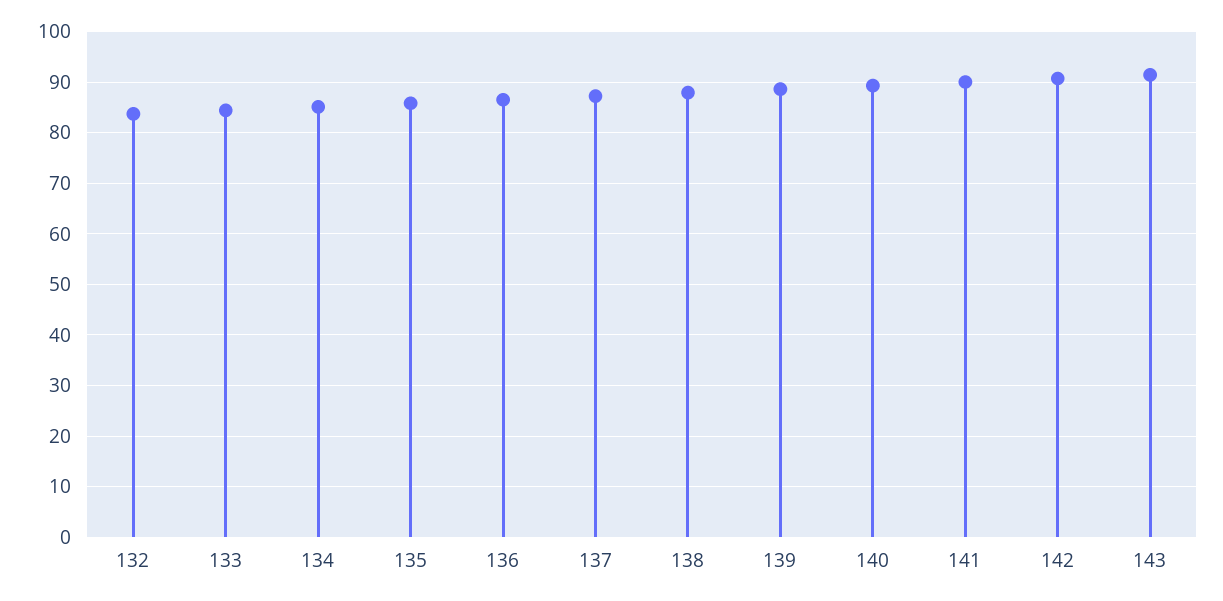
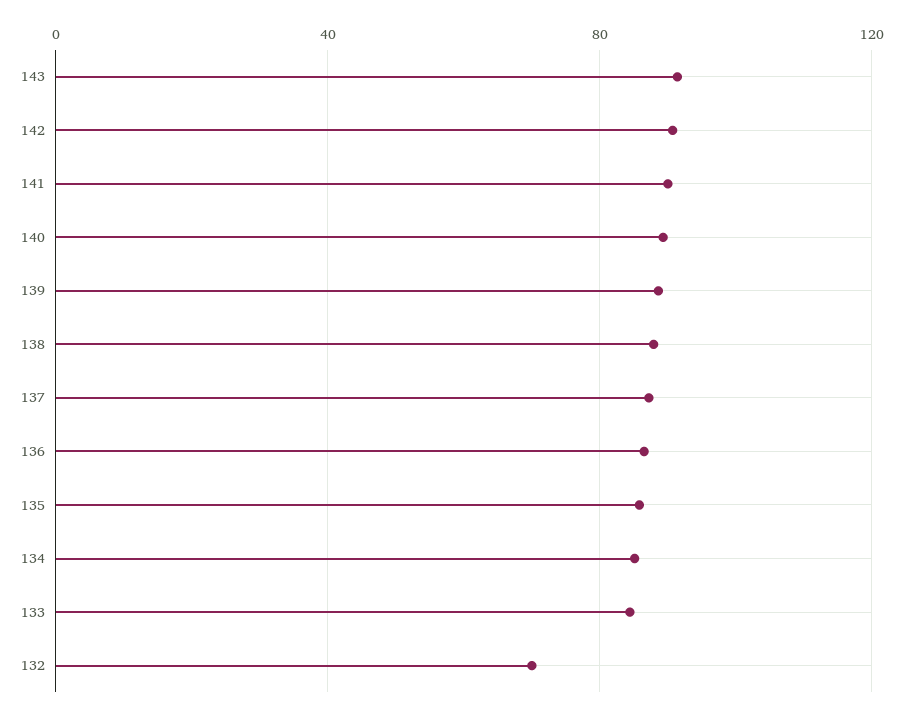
132: 84 -> 70

